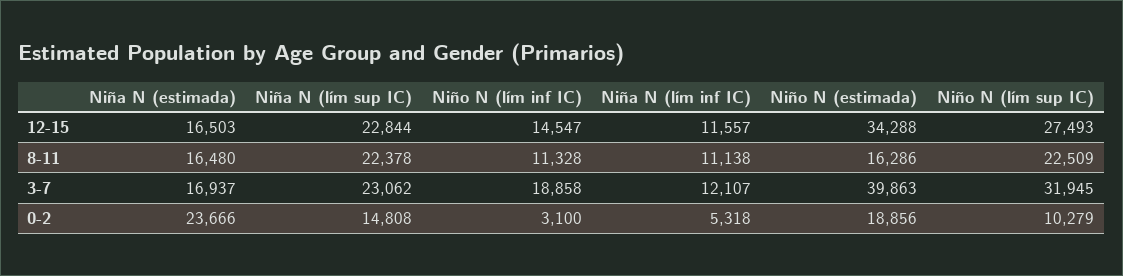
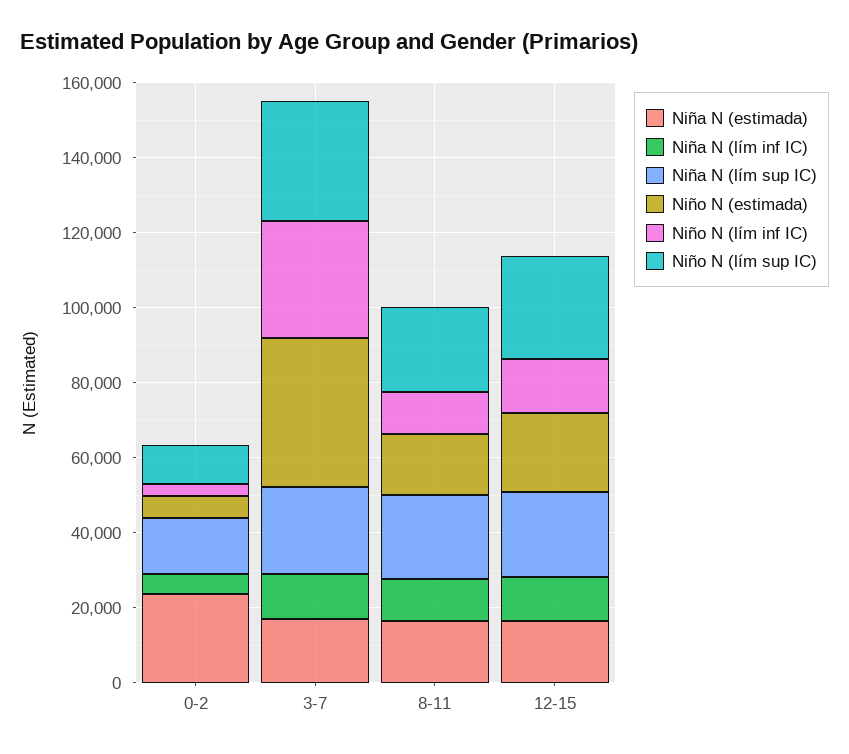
Niño N (estimada), 12-15: 34288 -> 20000
Niño N (lím inf IC), 3-7: 18858 -> 30000
Niño N (estimada), 0-2: 18856 -> 5000

